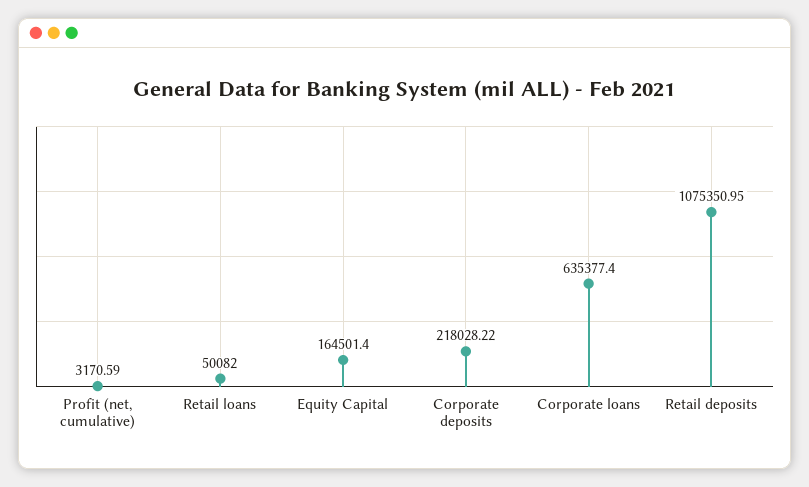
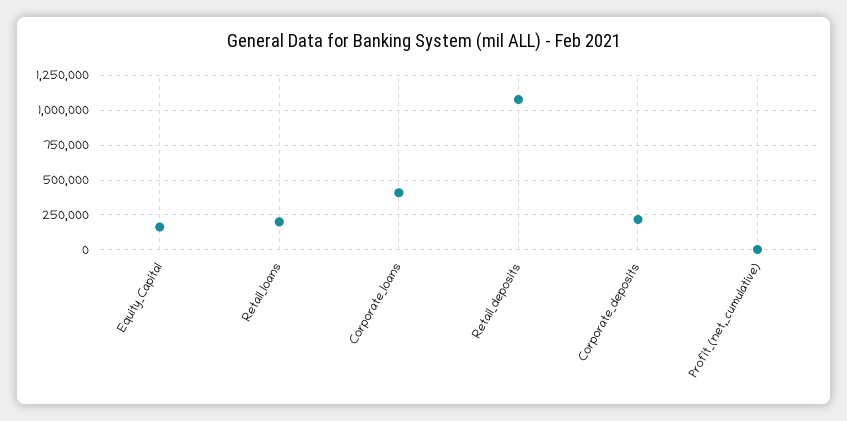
Retail loans: 50082 -> 200000
Corporate loans: 635377.4 -> 400000

